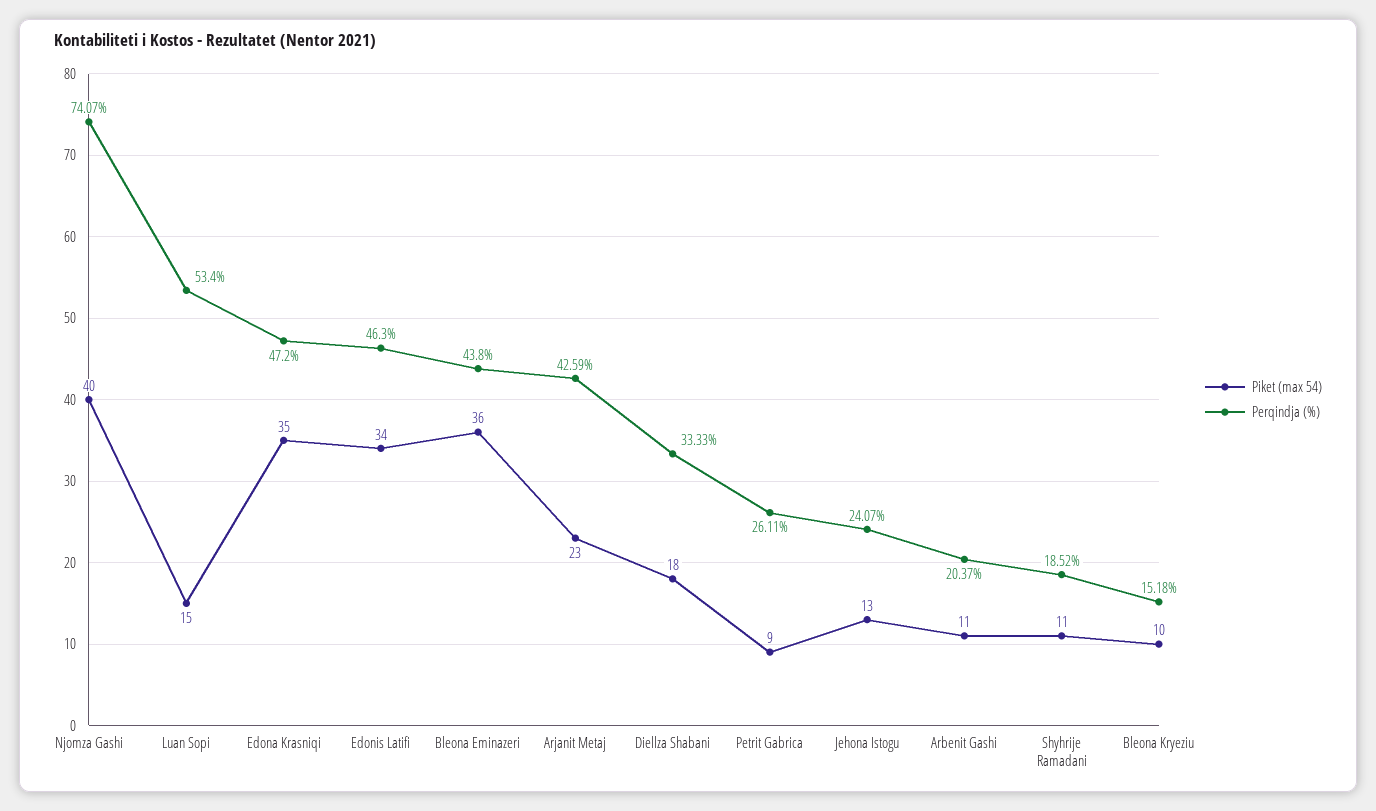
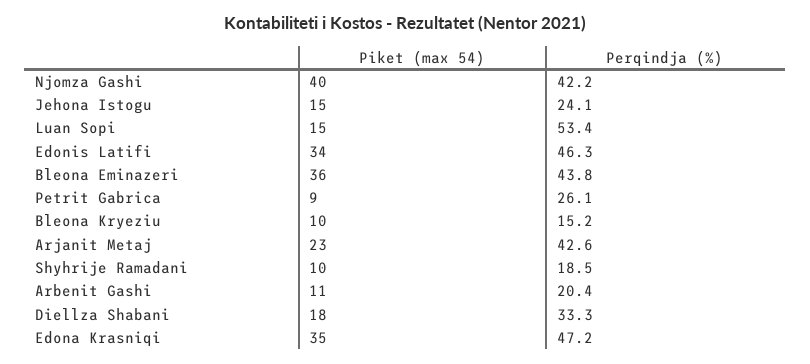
Perqindja (%), Njomza Gashi: 74.07 -> 42.2
Piket (max 54), Jehona Istogu: 13 -> 15
Piket (max 54), Shyhrije Ramadani: 11 -> 10

